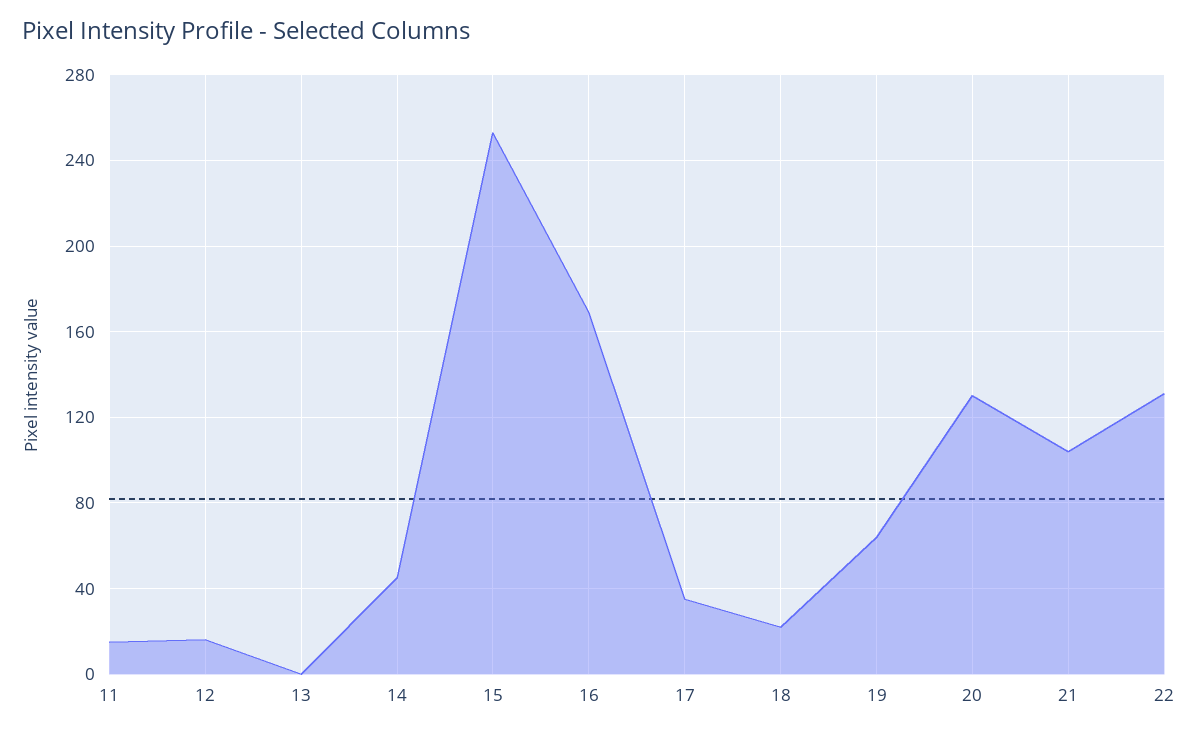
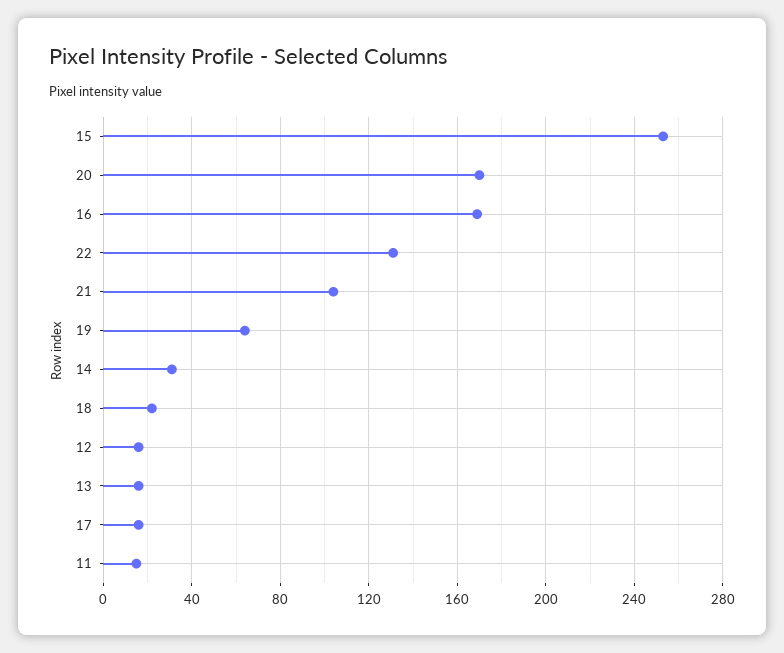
13: 0 -> 15
14: 45 -> 30
17: 35 -> 15
20: 130 -> 170

